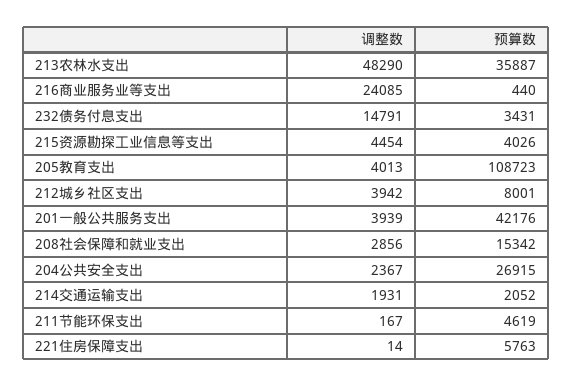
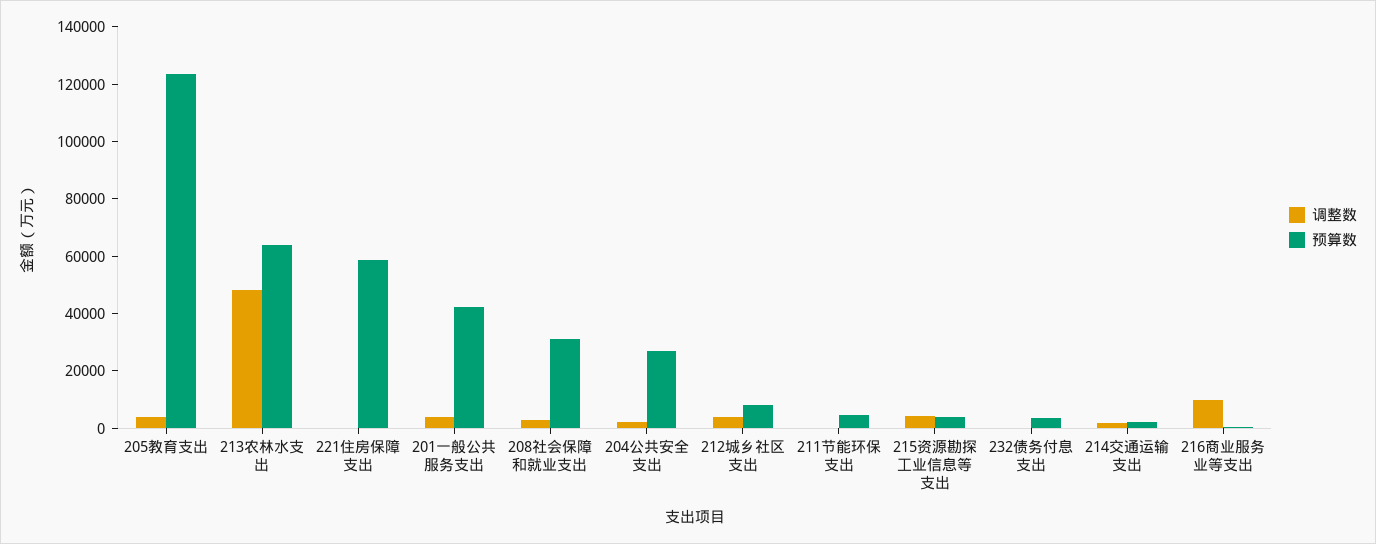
预算数, 213农林水支出: 35887 -> 65000
调整数, 216商业服务业等支出: 24085 -> 10000
调整数, 232债务付息支出: 14791 -> 0
预算数, 205教育支出: 108723 -> 125000
预算数, 208社会保障和就业支出: 15342 -> 30000
预算数, 221住房保障支出: 5763 -> 60000

